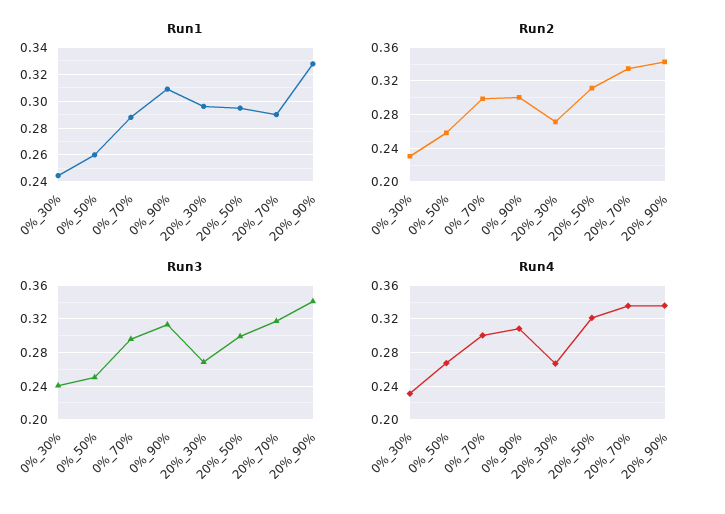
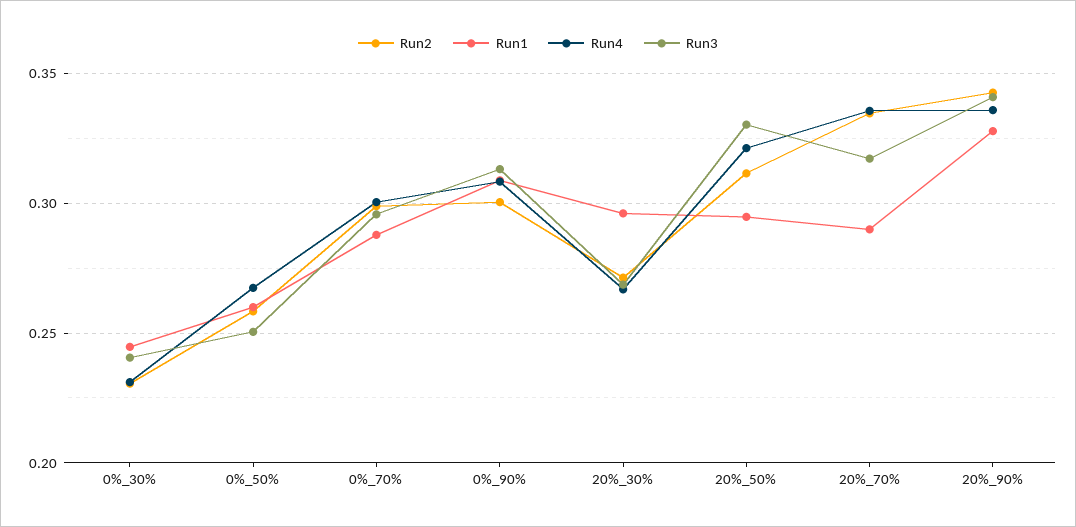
Run3, 20%_50%: 0.3 -> 0.33

